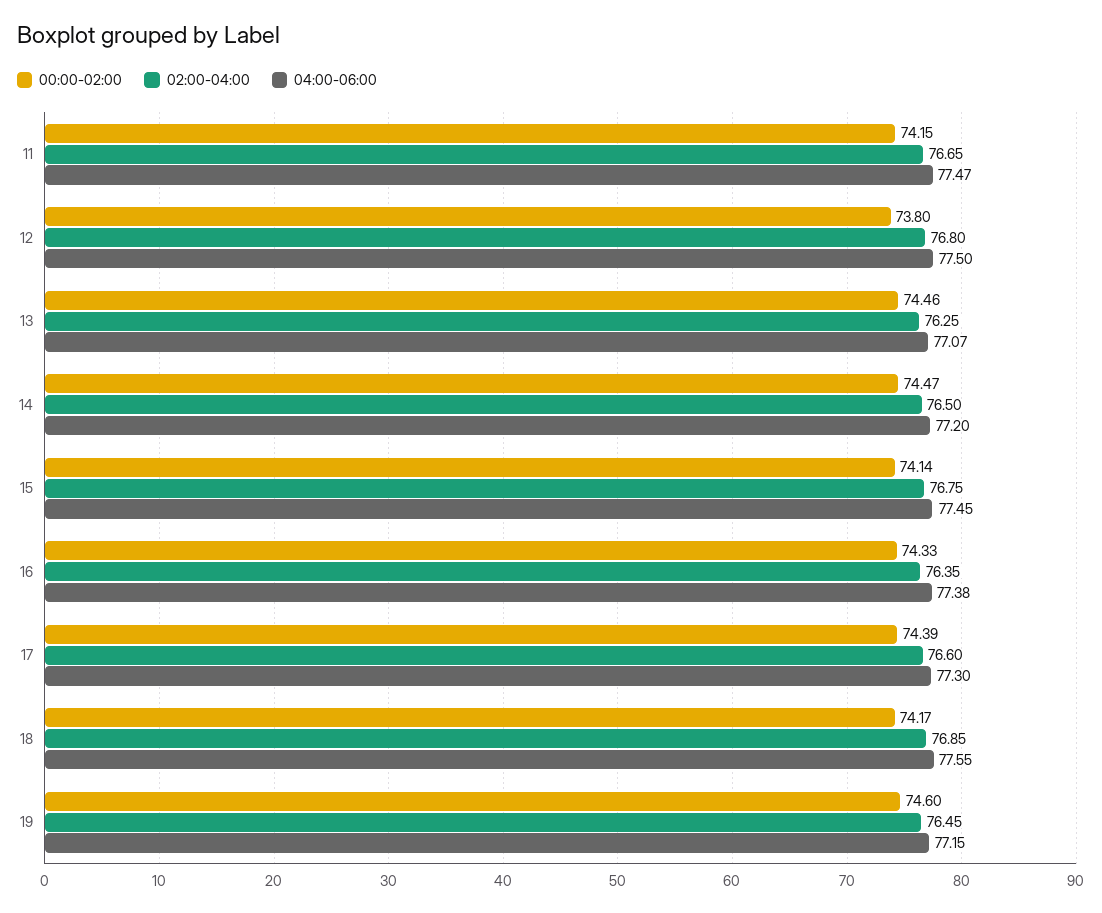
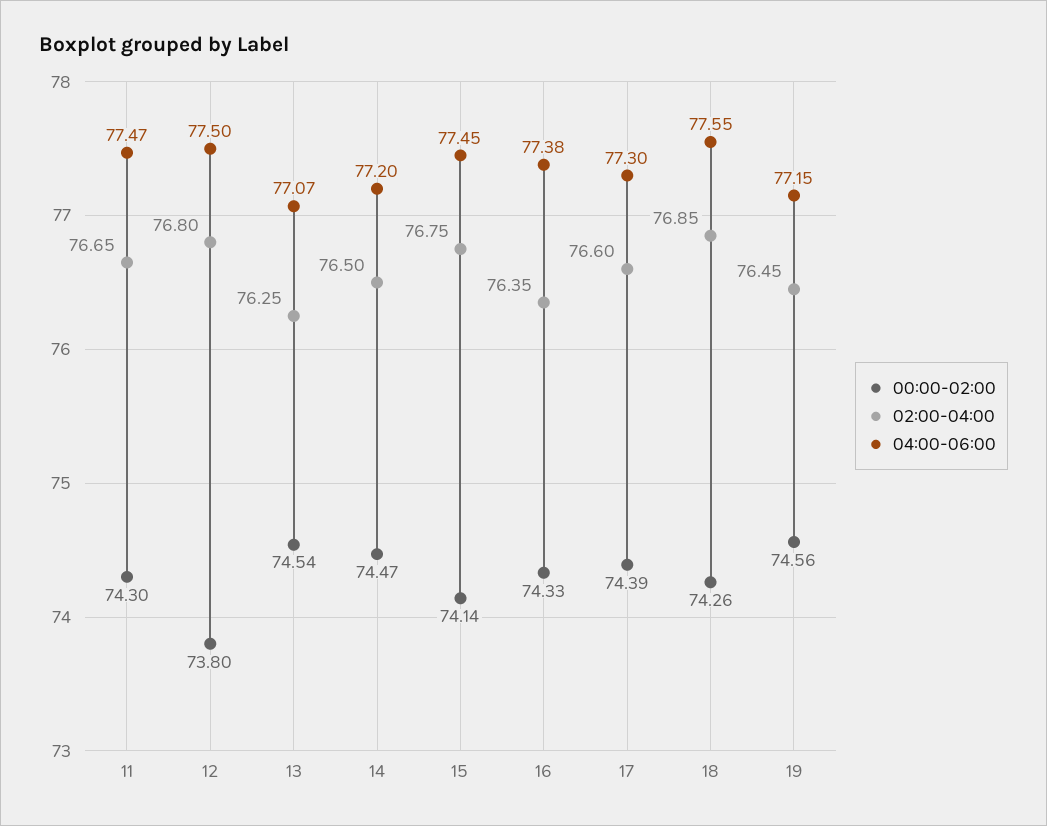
00:00-02:00, 11: 74.15 -> 74.3
00:00-02:00, 13: 74.46 -> 74.54
00:00-02:00, 18: 74.17 -> 74.26
00:00-02:00, 19: 74.6 -> 74.56

